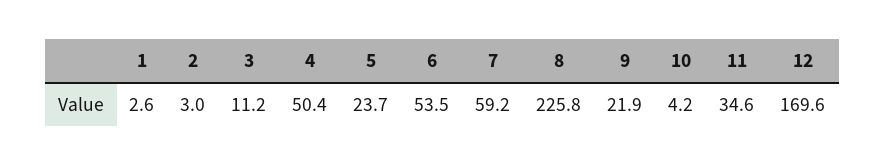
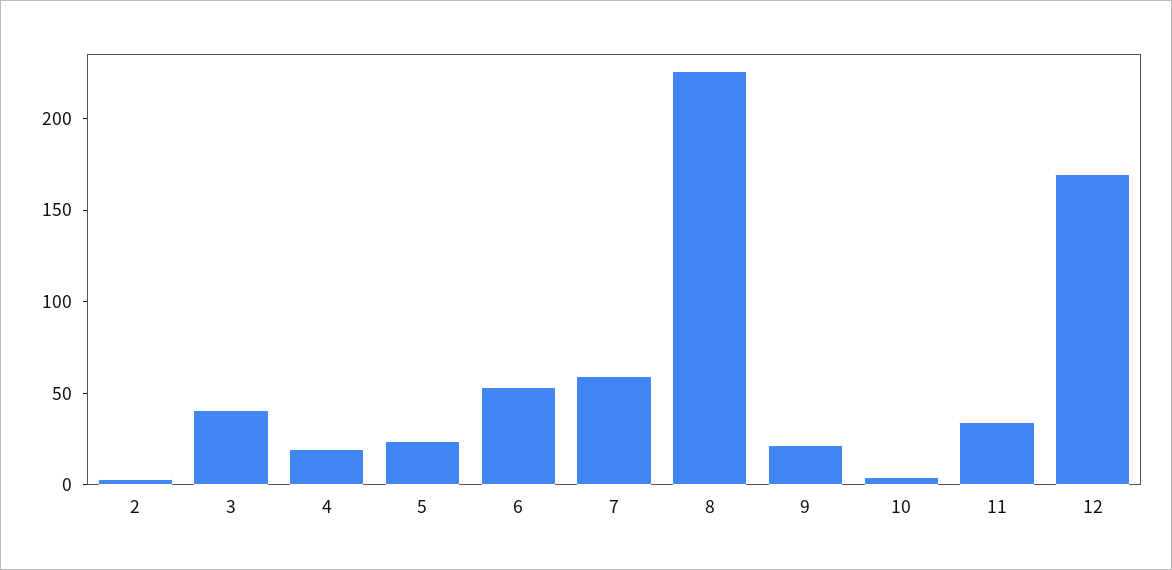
1: 2.6 -> none
3: 11.2 -> 40
4: 50.4 -> 20

